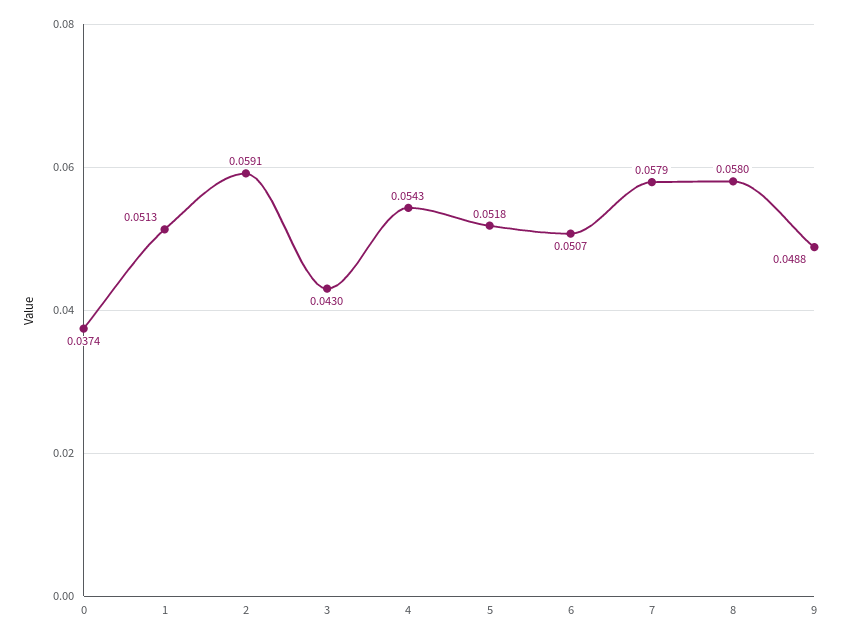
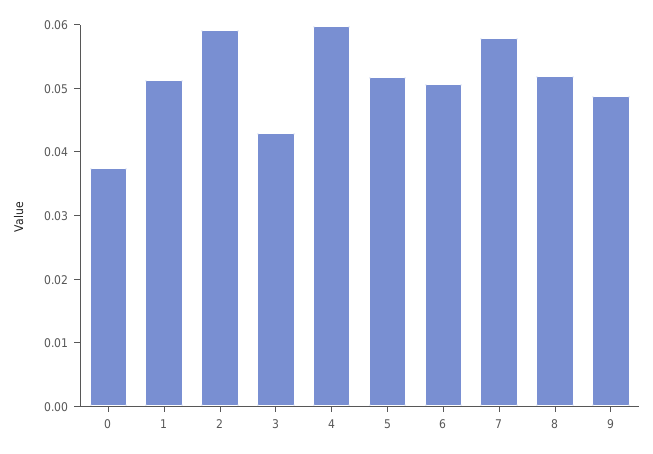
4: 0.0543 -> 0.06
8: 0.058 -> 0.052

